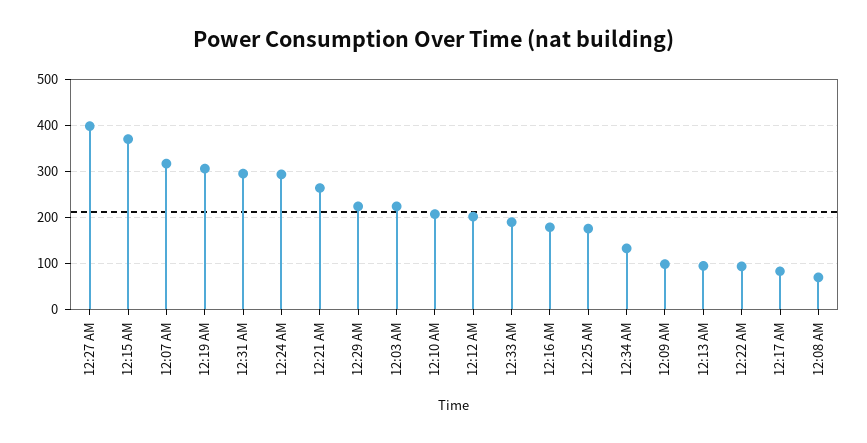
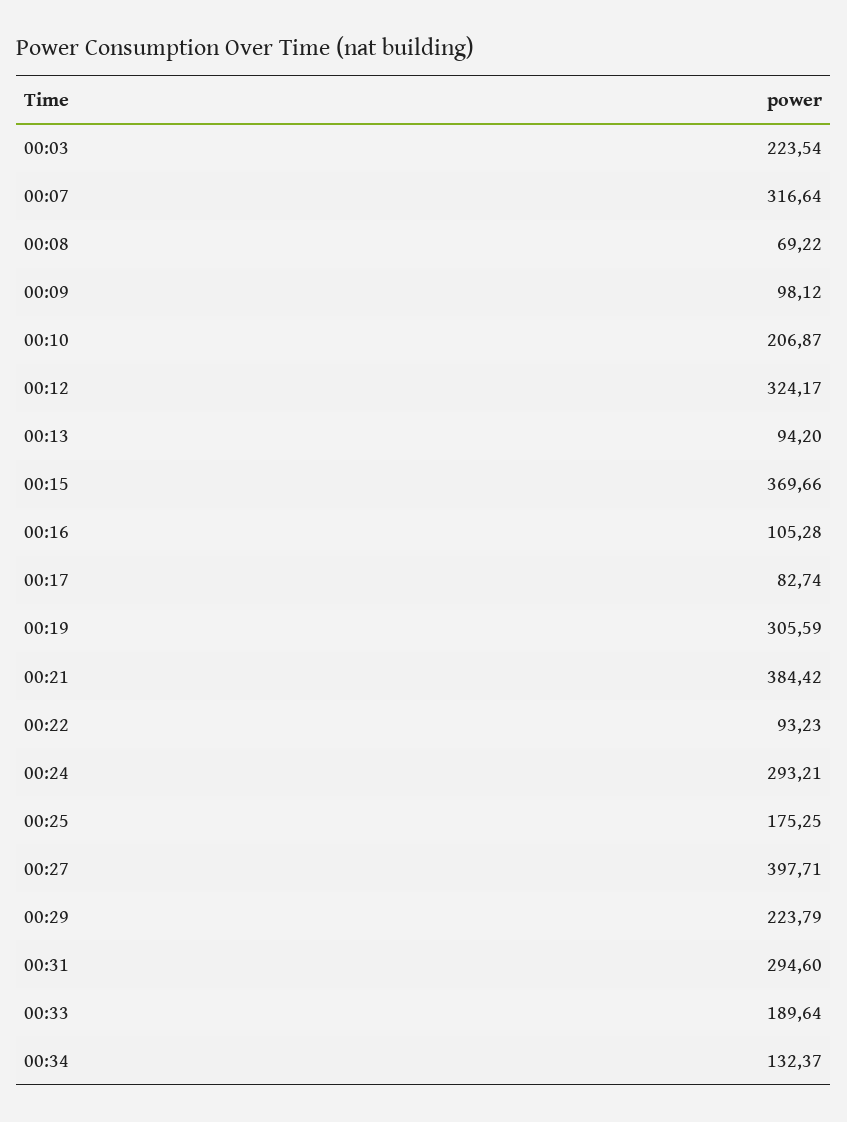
12:21 AM: 260 -> 384.42
12:12 AM: 200 -> 324.17
12:16 AM: 180 -> 105.28

